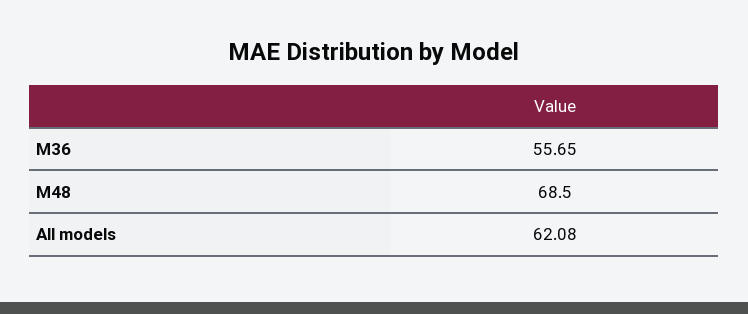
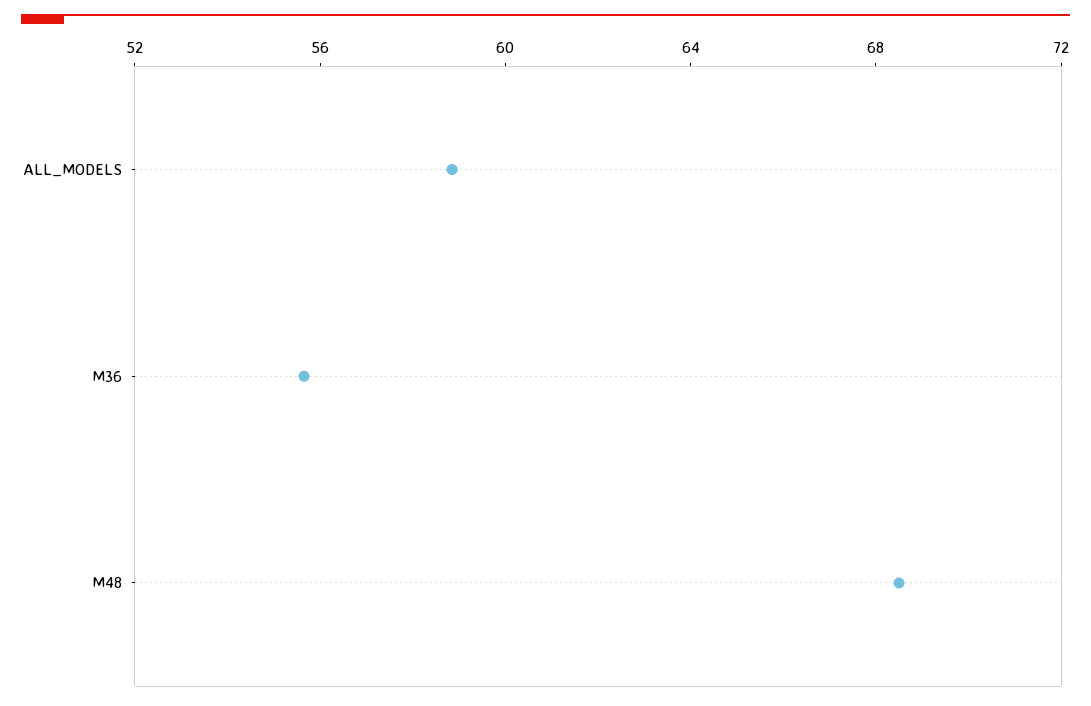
All models: 62.08 -> 59

